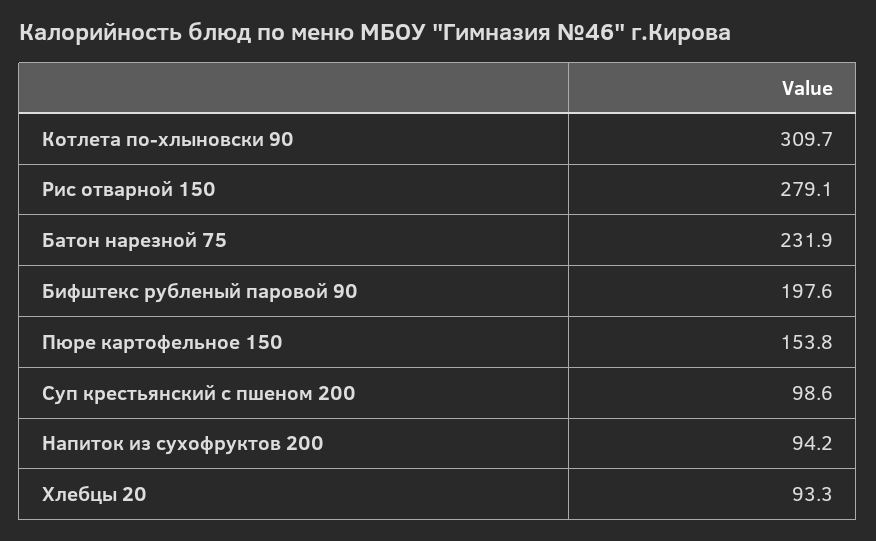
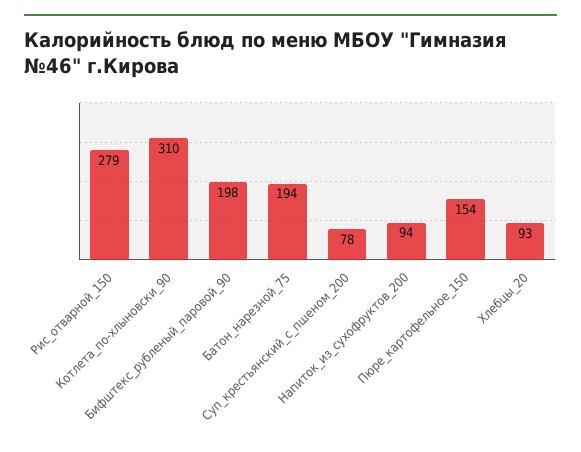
Батон нарезной 75: 231.9 -> 194
Суп крестьянский с пшеном 200: 98.6 -> 78

